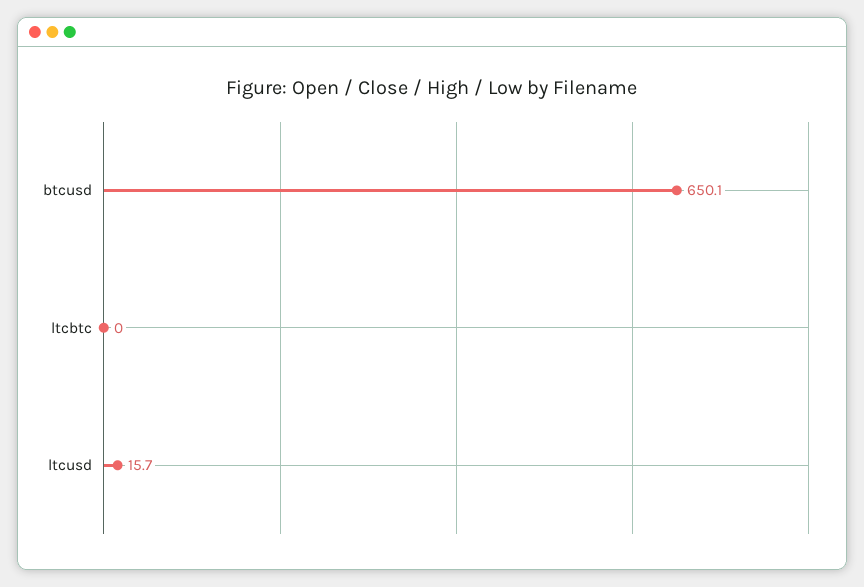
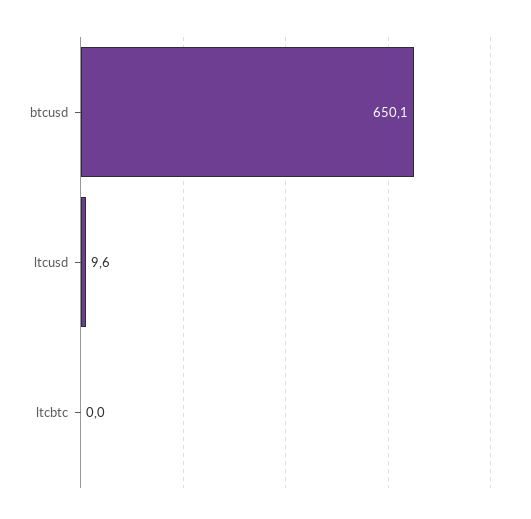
ltcusd: 15.7 -> 9.6

